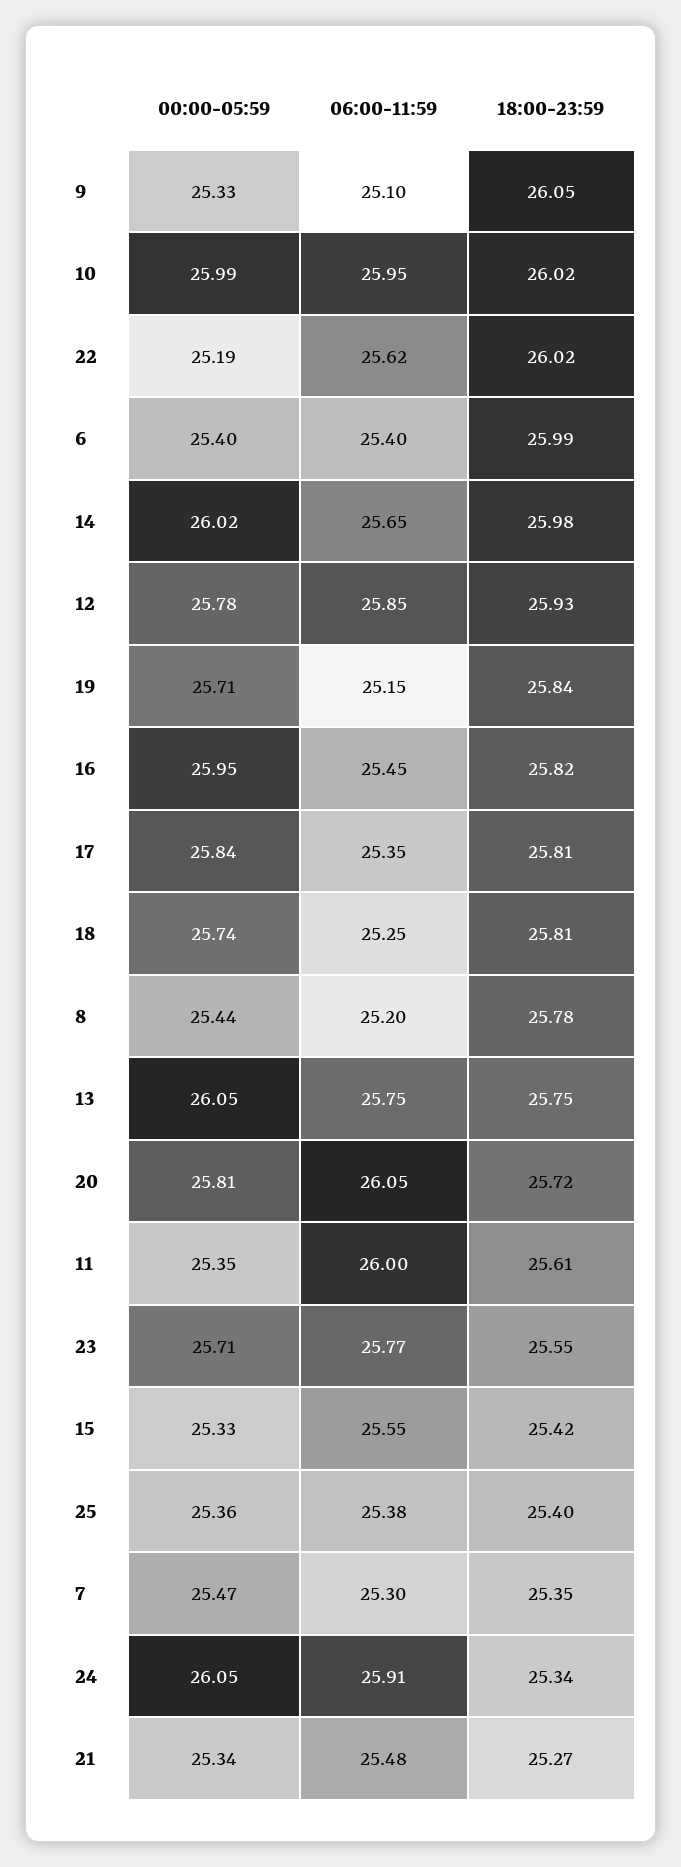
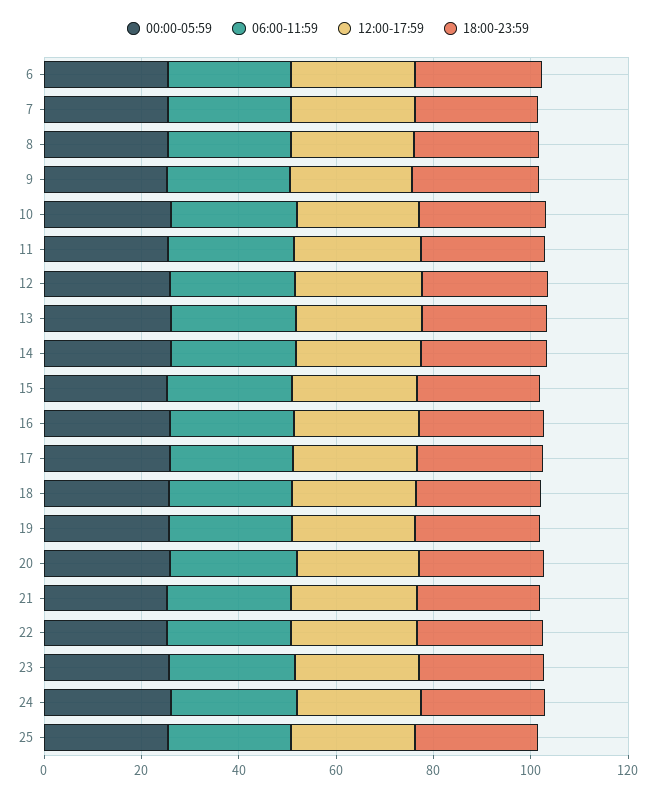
12:00-17:59, 6: none -> 25
12:00-17:59, 7: none -> 25
12:00-17:59, 8: none -> 25
12:00-17:59, 9: none -> 25
12:00-17:59, 10: none -> 25
12:00-17:59, 11: none -> 25
12:00-17:59, 12: none -> 25
12:00-17:59, 13: none -> 25
12:00-17:59, 14: none -> 25
12:00-17:59, 15: none -> 25
12:00-17:59, 16: none -> 25
12:00-17:59, 17: none -> 25
12:00-17:59, 18: none -> 25
12:00-17:59, 19: none -> 25
12:00-17:59, 20: none -> 25
12:00-17:59, 21: none -> 25
12:00-17:59, 22: none -> 25
12:00-17:59, 23: none -> 25
12:00-17:59, 24: none -> 25
12:00-17:59, 25: none -> 25

